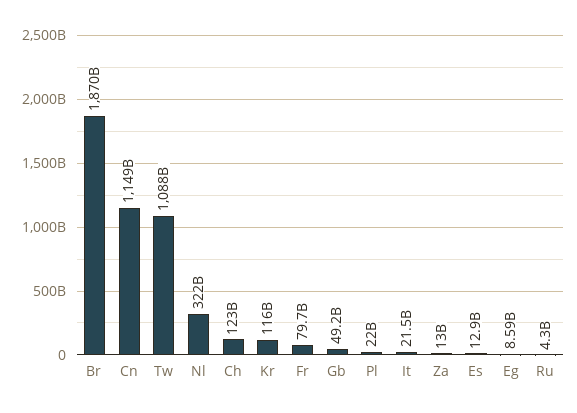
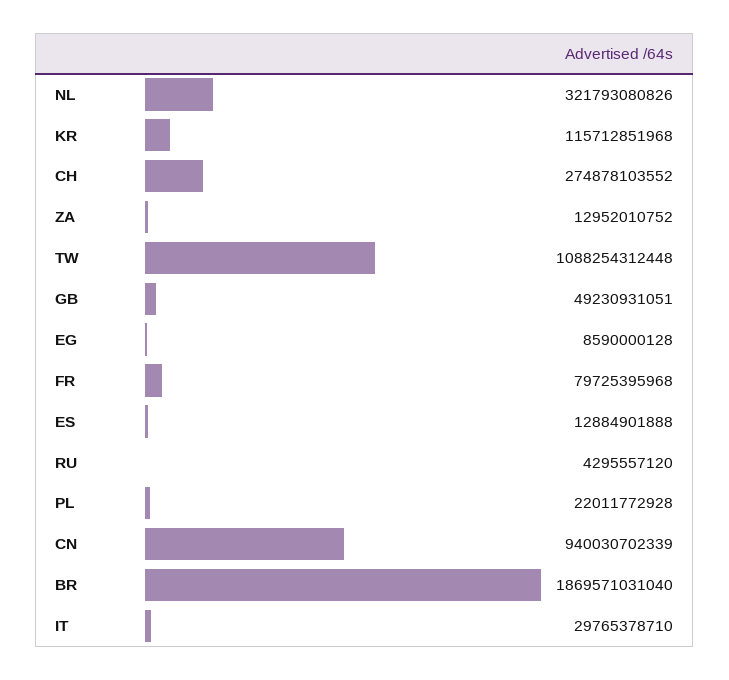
Cn: 1149000000000 -> 940030702339
Ch: 123000000000 -> 274878103552
It: 21500000000 -> 29765378710

